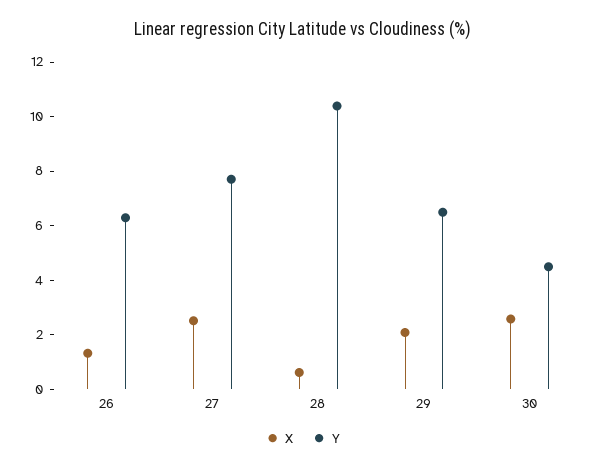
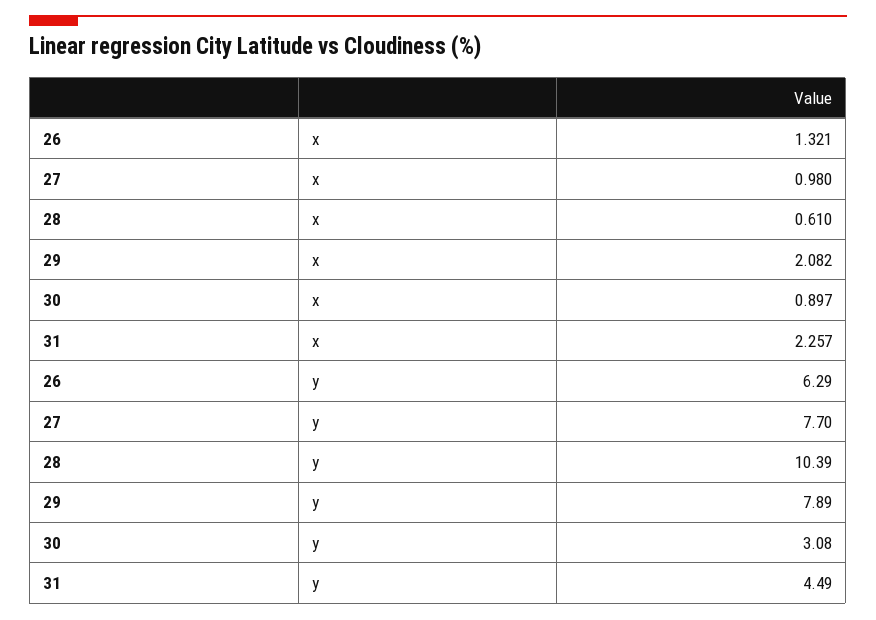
X, 27: 2.5 -> 0.98
Y, 29: 6.5 -> 7.89
X, 30: 2.5 -> 0.897
Y, 30: 4.5 -> 3.08
X, 31: none -> 2.257
Y, 31: none -> 4.49

